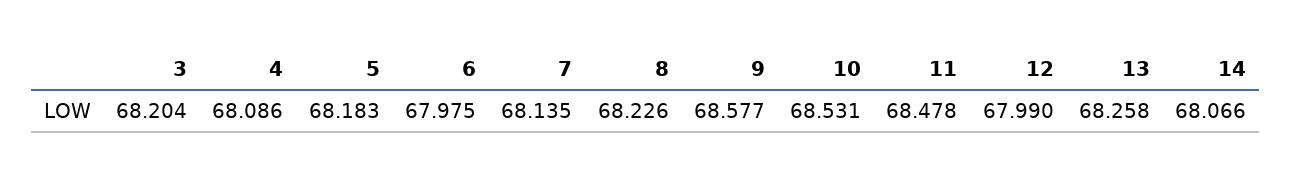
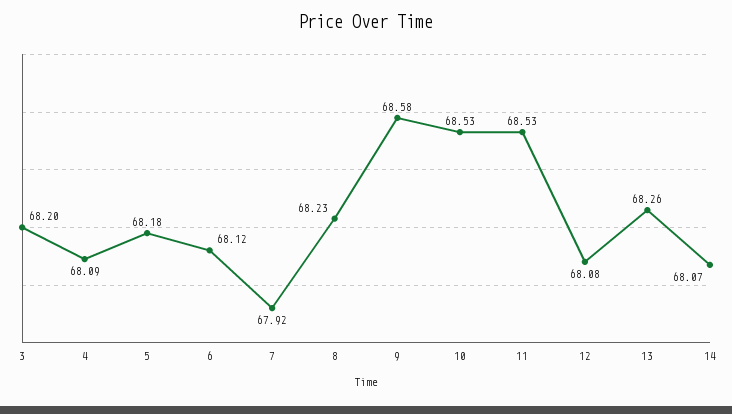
6: 67.975 -> 68.12
7: 68.135 -> 67.92
11: 68.478 -> 68.53
12: 67.99 -> 68.08

